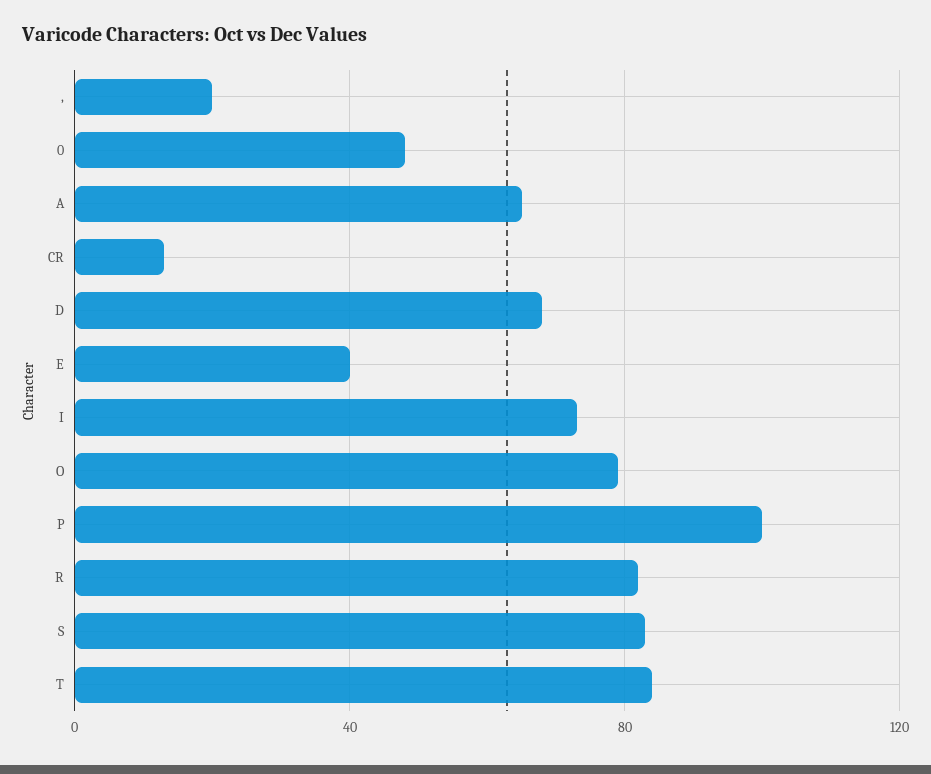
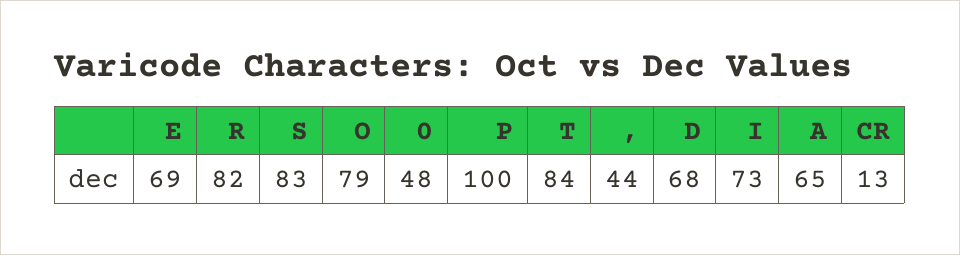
,: 20 -> 44
E: 40 -> 69

